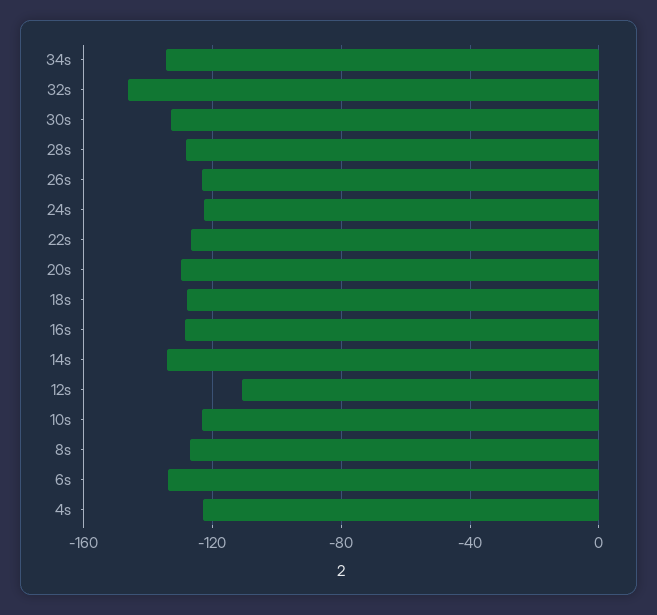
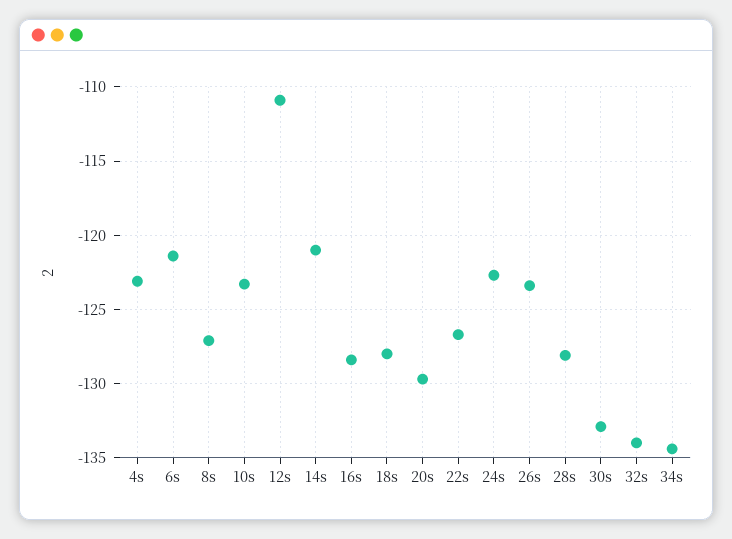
32s: -145 -> -134
14s: -135 -> -121
6s: -135 -> -121.5

